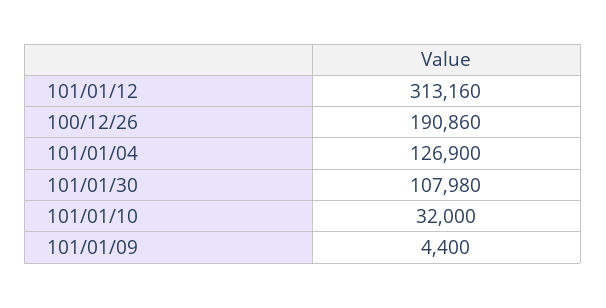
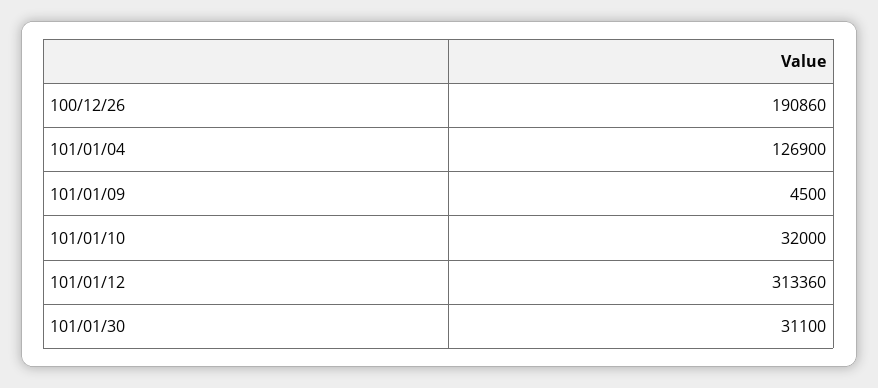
101/01/12: 313160 -> 313360
101/01/30: 107980 -> 31100
101/01/09: 4400 -> 4500

